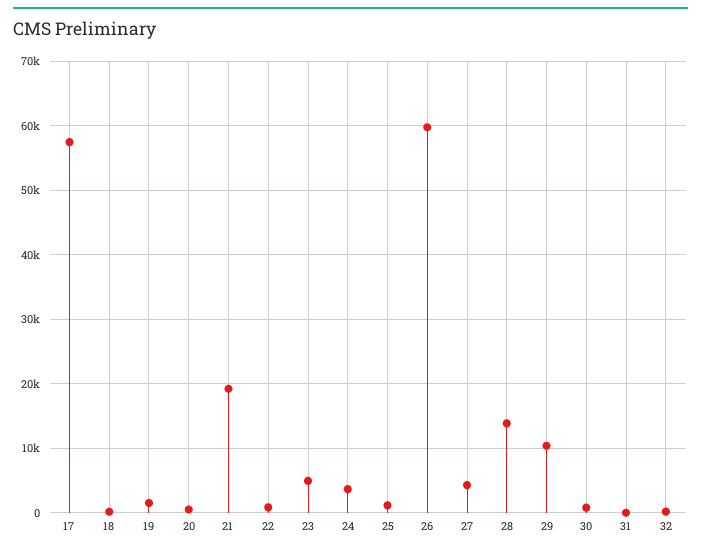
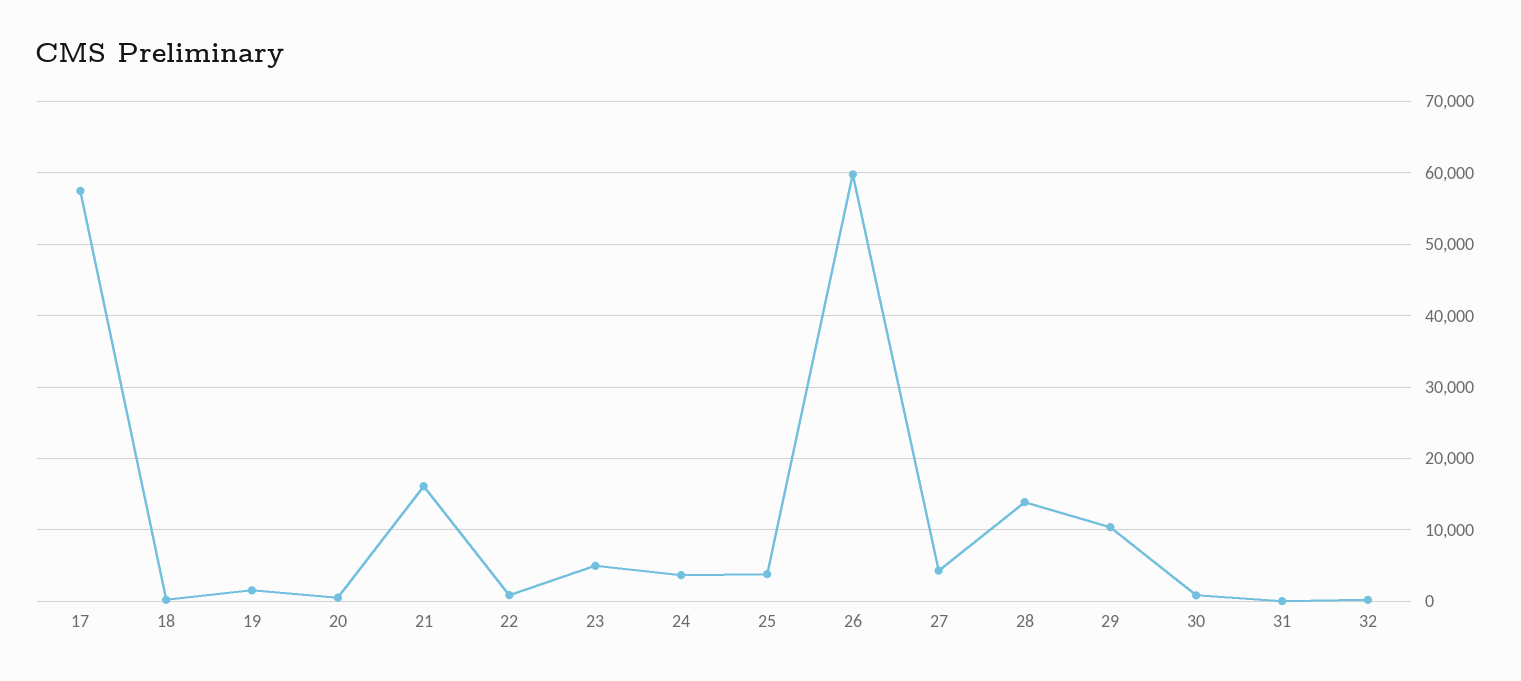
21: 19000 -> 16000
25: 1000 -> 4000

